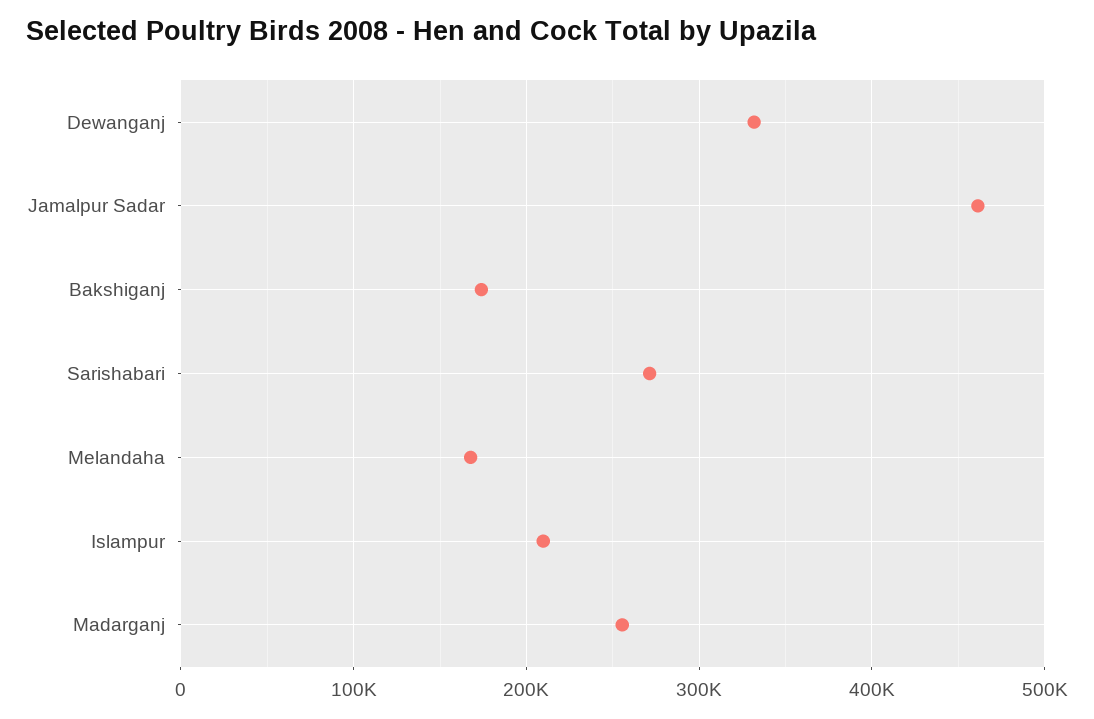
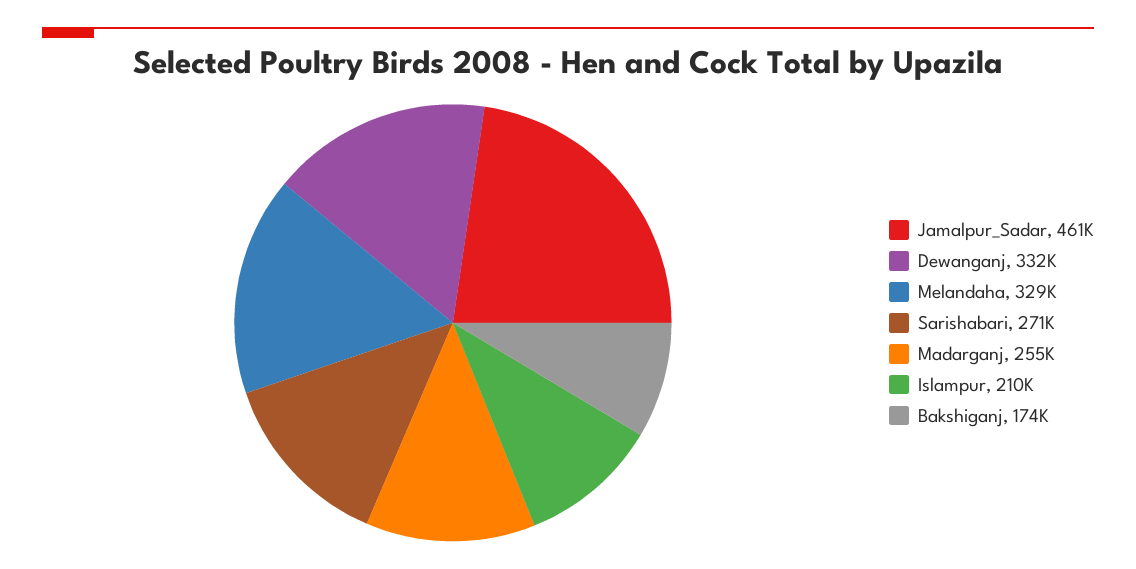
Melandaha: 170000 -> 329000

